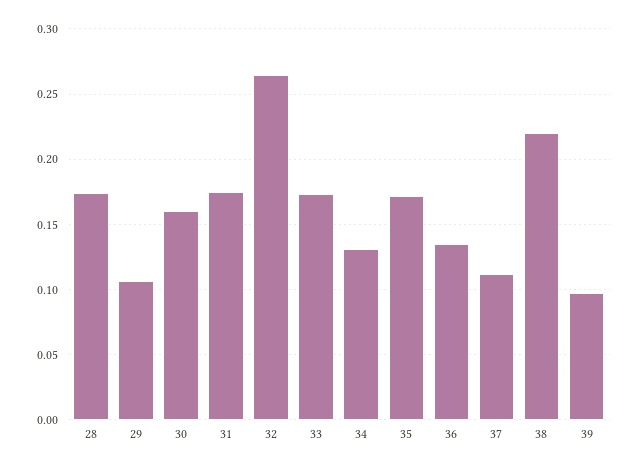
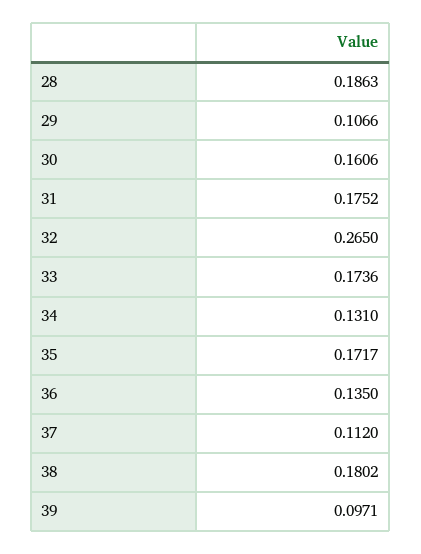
28: 0.175 -> 0.1863
38: 0.22 -> 0.1802

